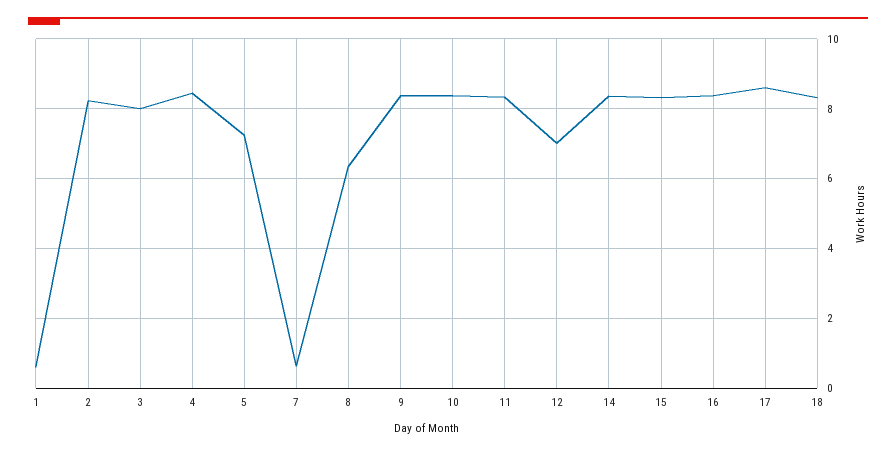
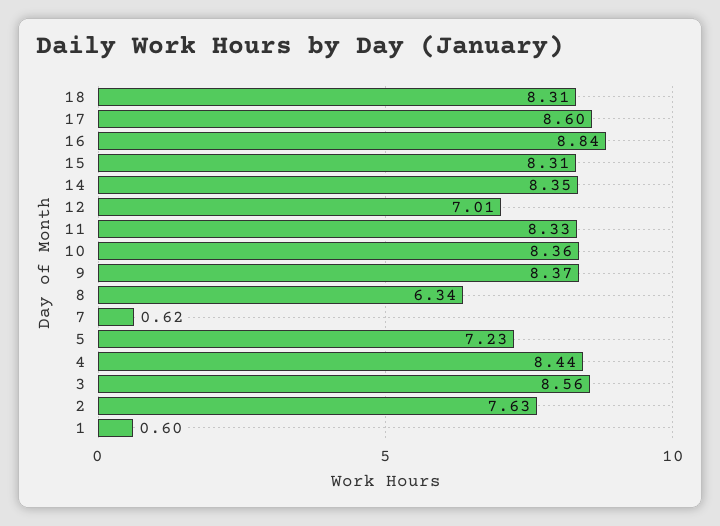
2: 8.2 -> 7.63
3: 8 -> 8.56
16: 8.4 -> 8.84

